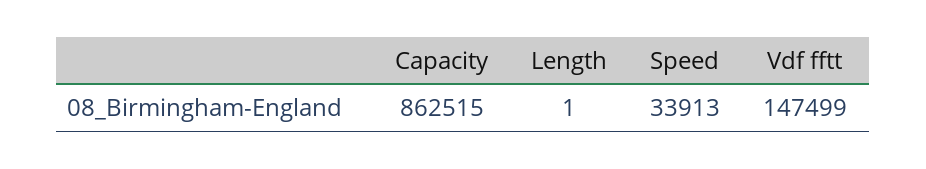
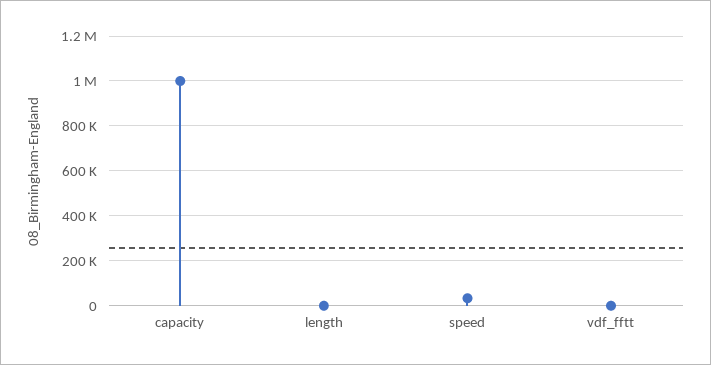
Capacity: 862515 -> 1000000
Vdf fftt: 147499 -> 0

